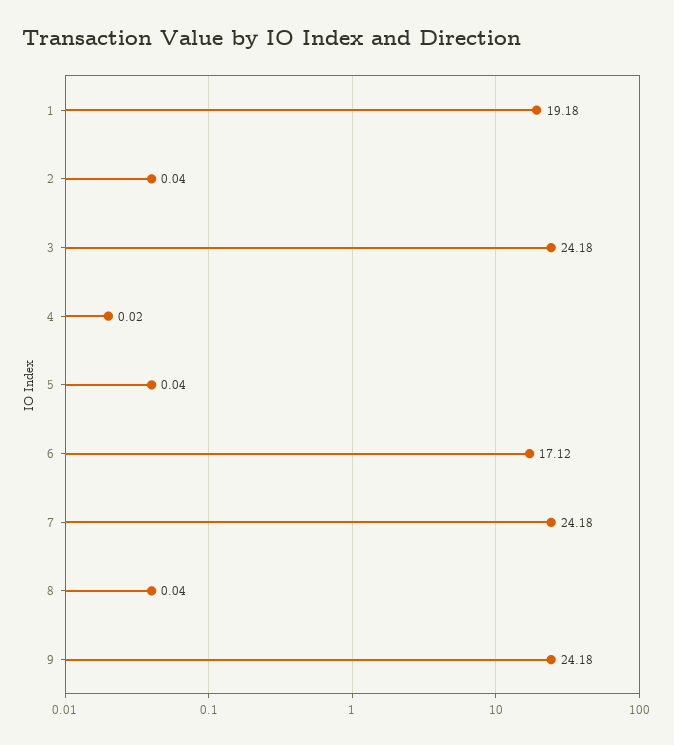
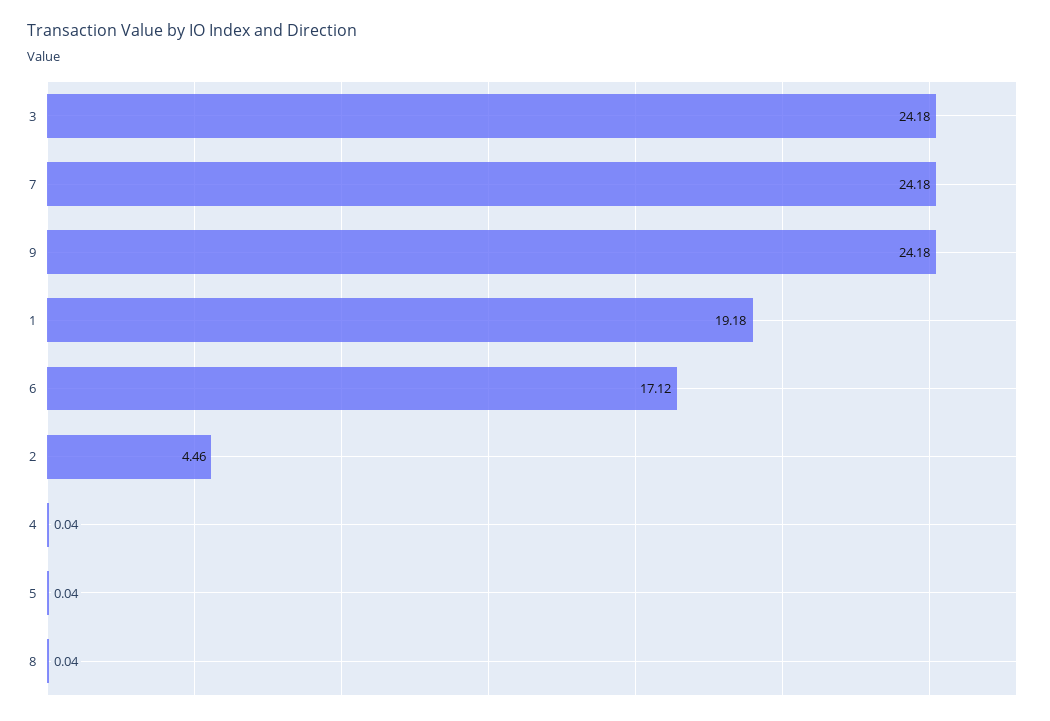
2: 0.04 -> 4.46
4: 0.02 -> 0.04

